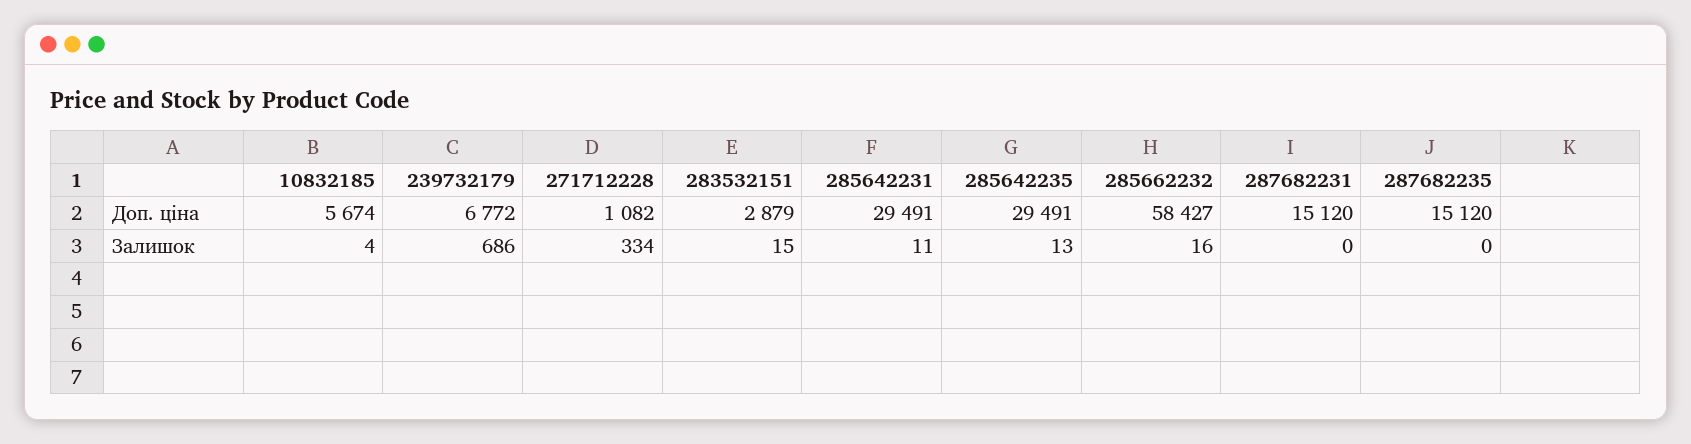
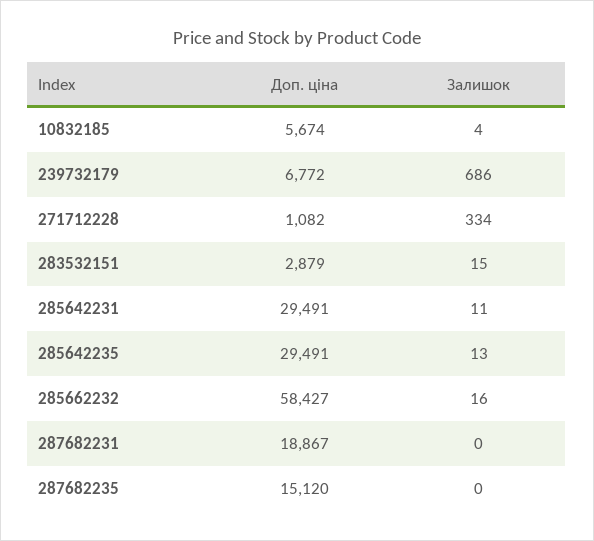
287682231, Доп. ціна: 15120 -> 18867

